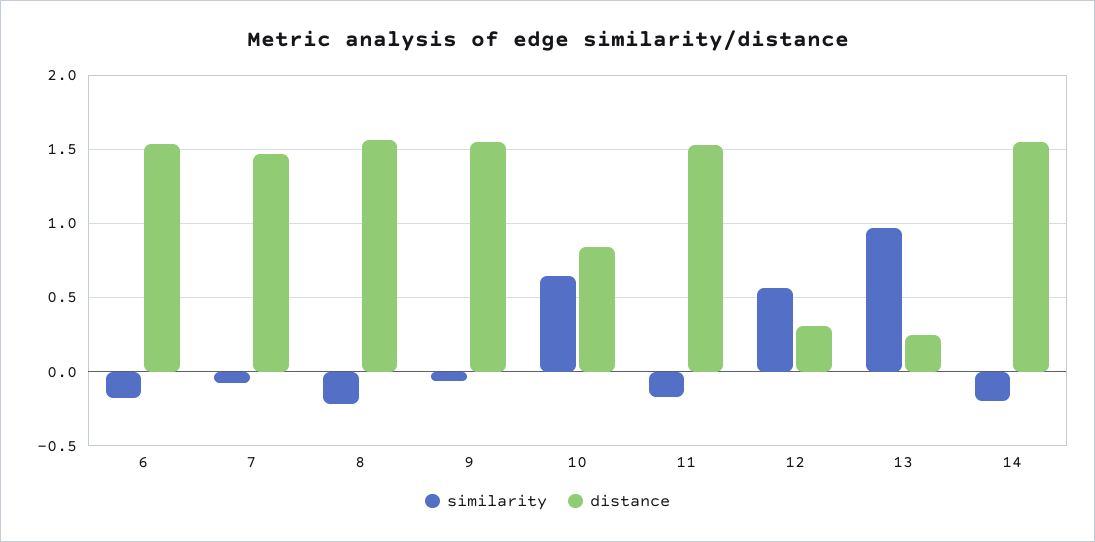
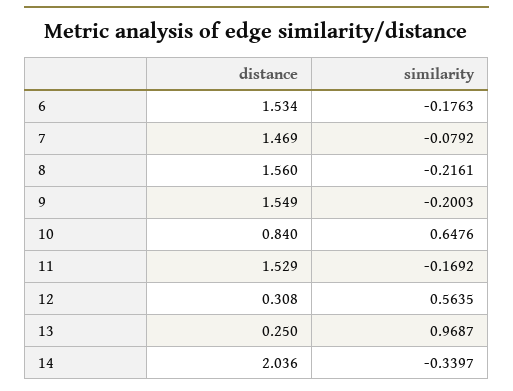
similarity, 9: -0.05 -> -0.2003
similarity, 14: -0.2 -> -0.3397
distance, 14: 1.55 -> 2.036

